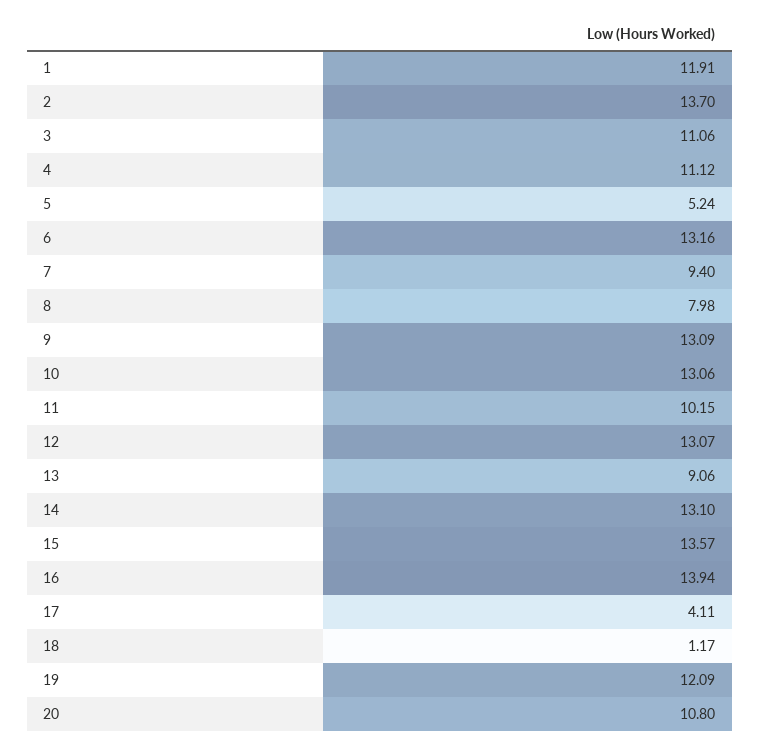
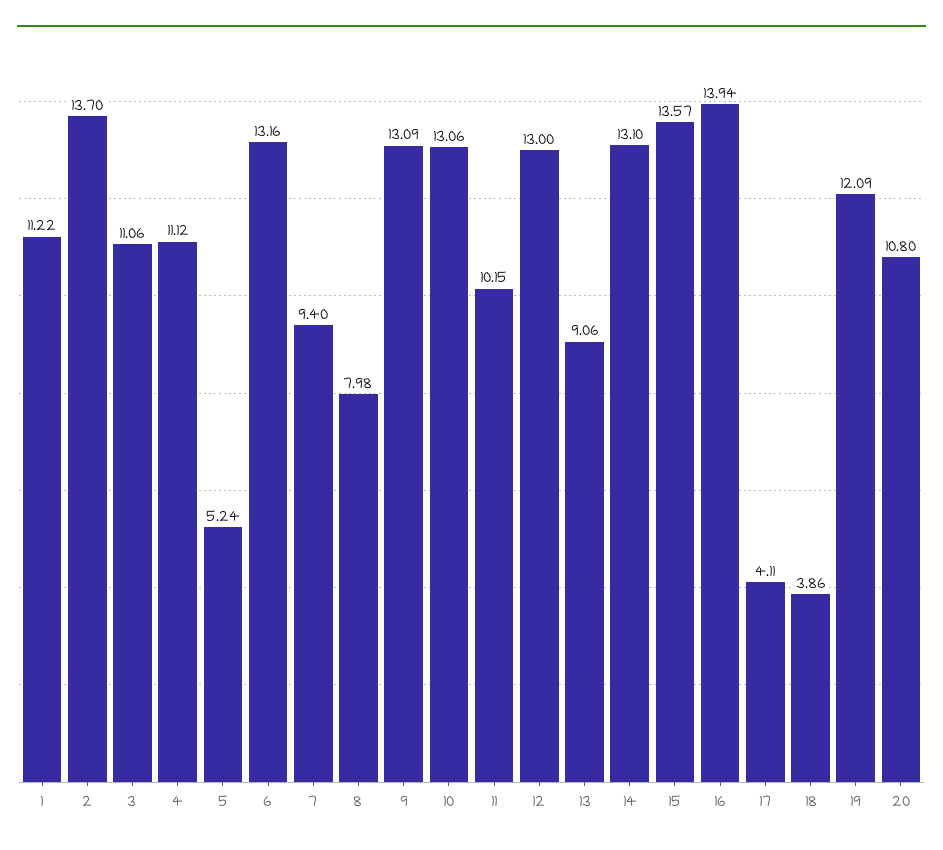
1: 11.91 -> 11.22
12: 13.07 -> 13
18: 1.17 -> 3.86

